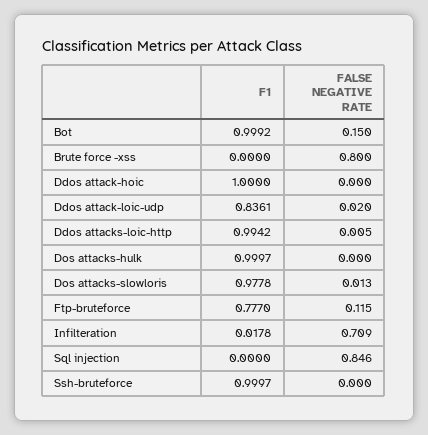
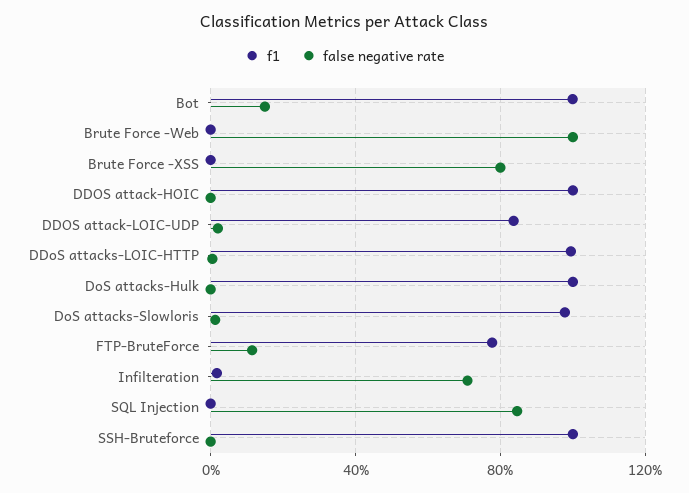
F1, Brute Force -Web: none -> 0
FALSE NEGATIVE RATE, Brute Force -Web: none -> 1

